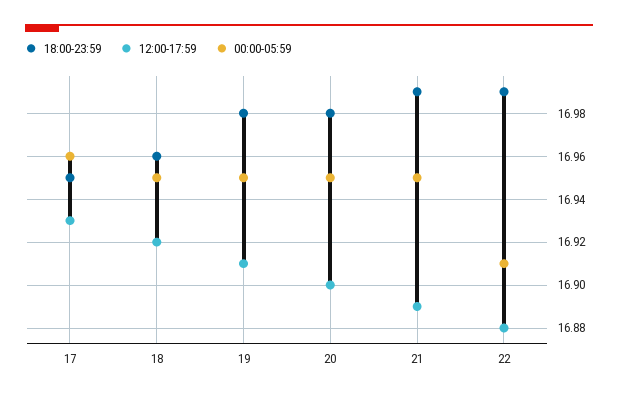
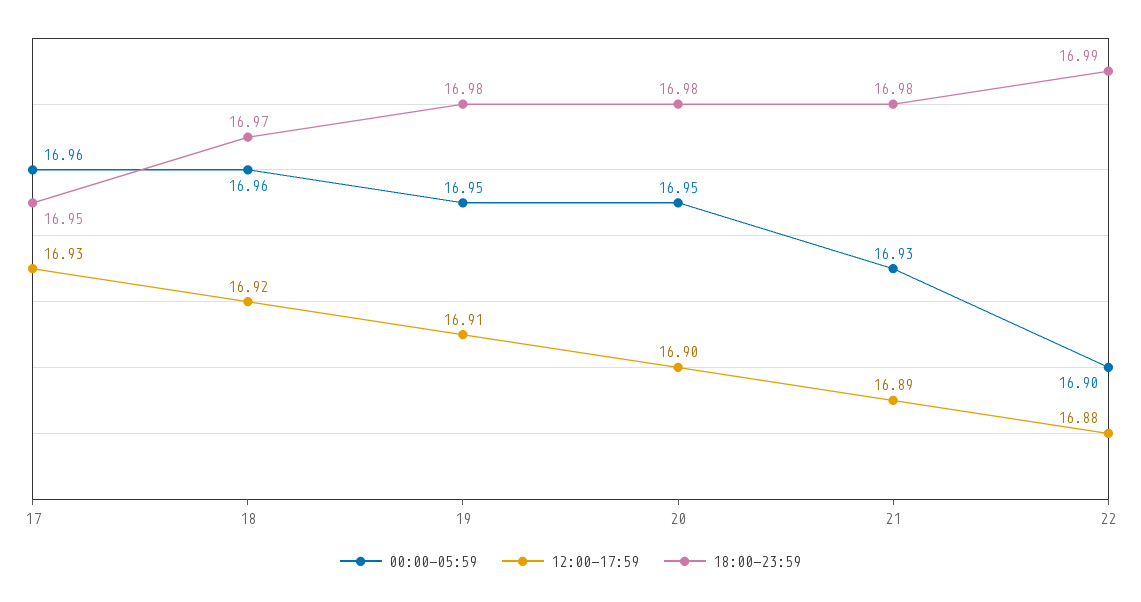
18:00-23:59, 18: 16.96 -> 16.97
00:00-05:59, 18: 16.95 -> 16.96
18:00-23:59, 21: 16.99 -> 16.98
00:00-05:59, 21: 16.95 -> 16.93
00:00-05:59, 22: 16.91 -> 16.9

